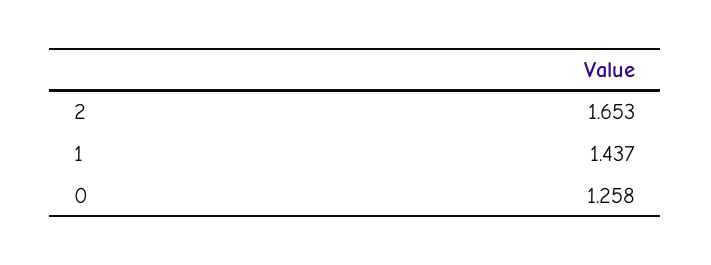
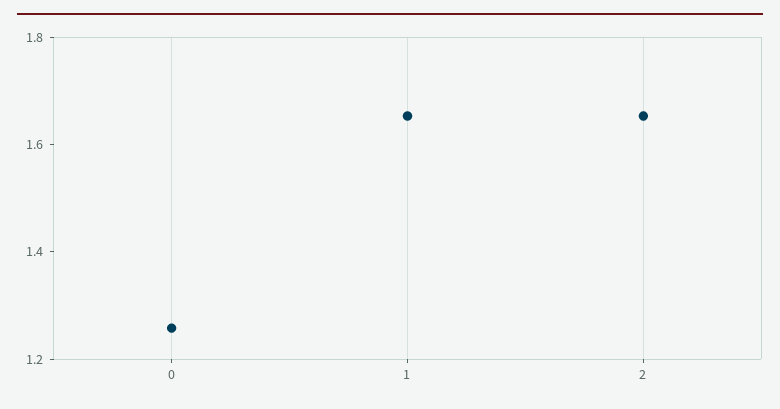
1: 1.437 -> 1.65

